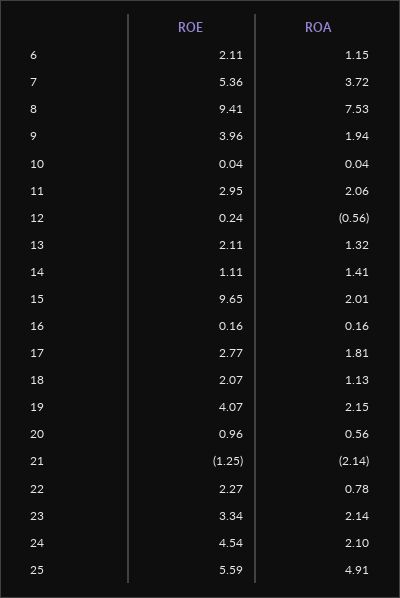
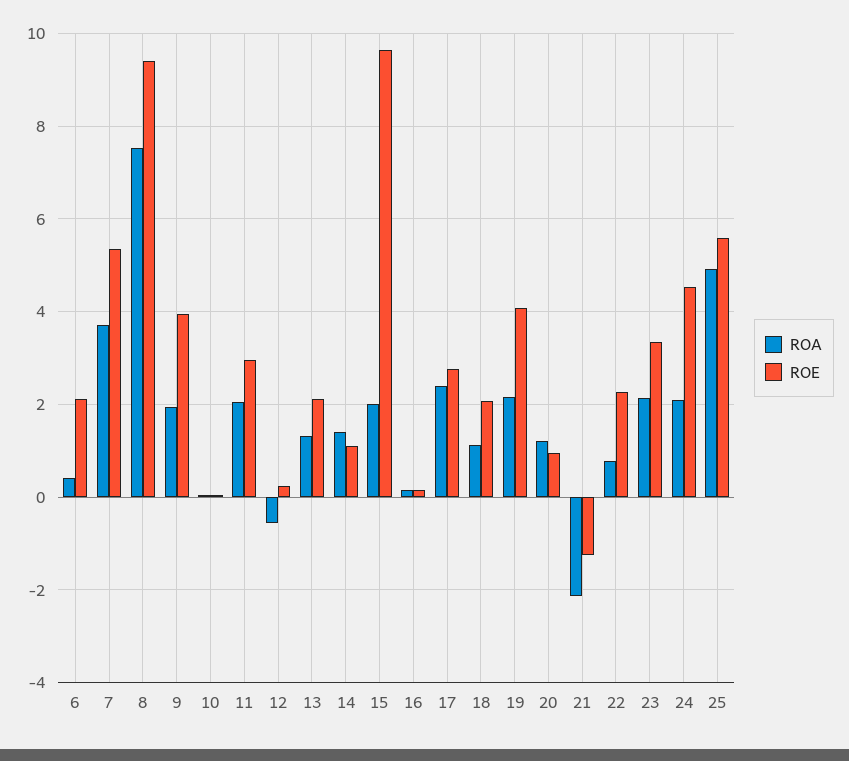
ROA, 6: 1.15 -> 0.4
ROA, 17: 1.81 -> 2.4
ROA, 20: 0.56 -> 1.2

